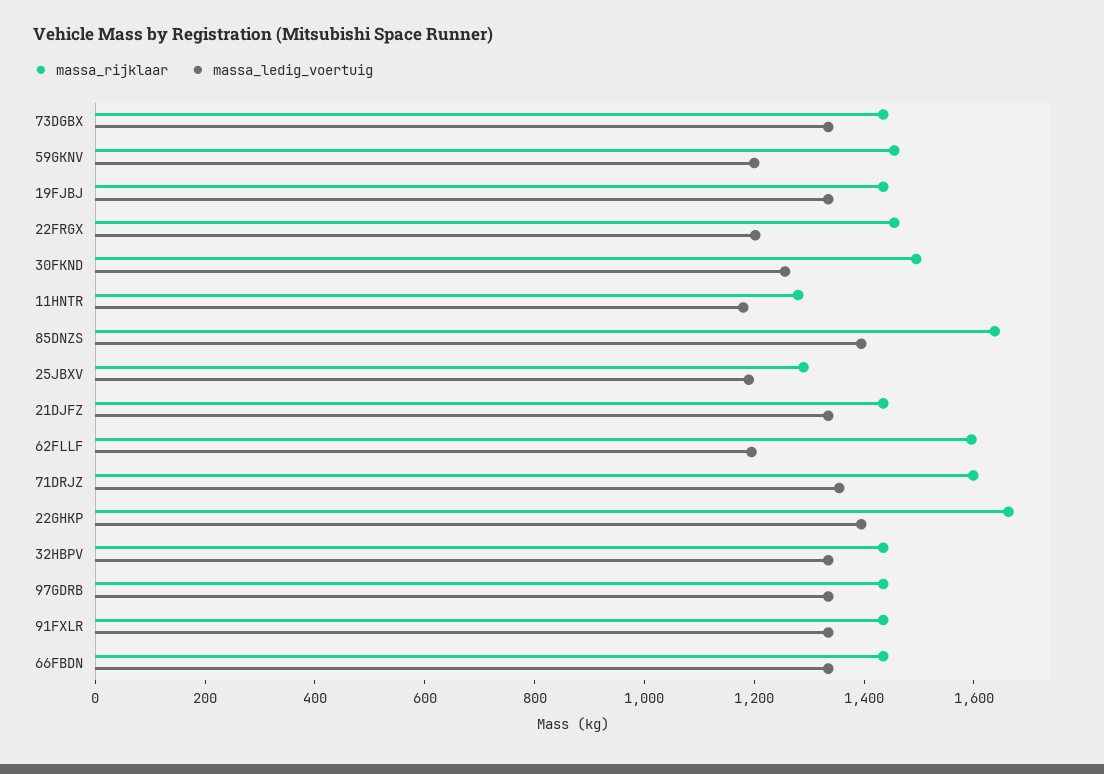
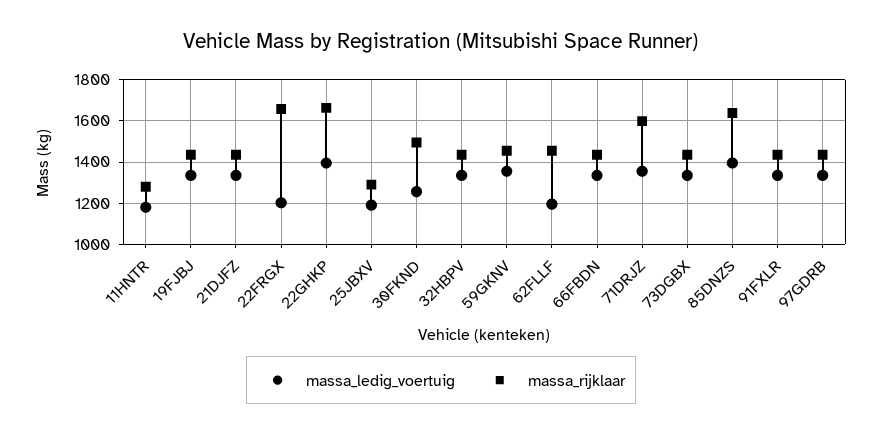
massa_ledig_voertuig, 59GKNV: 1200 -> 1350
massa_rijklaar, 22FRGX: 1450 -> 1650
massa_rijklaar, 62FLLF: 1600 -> 1450

